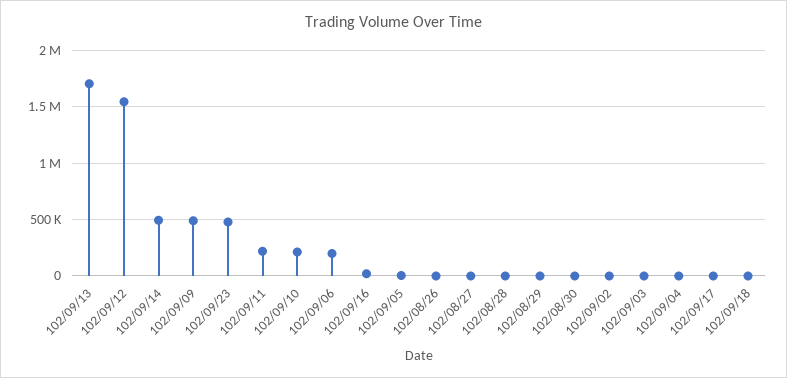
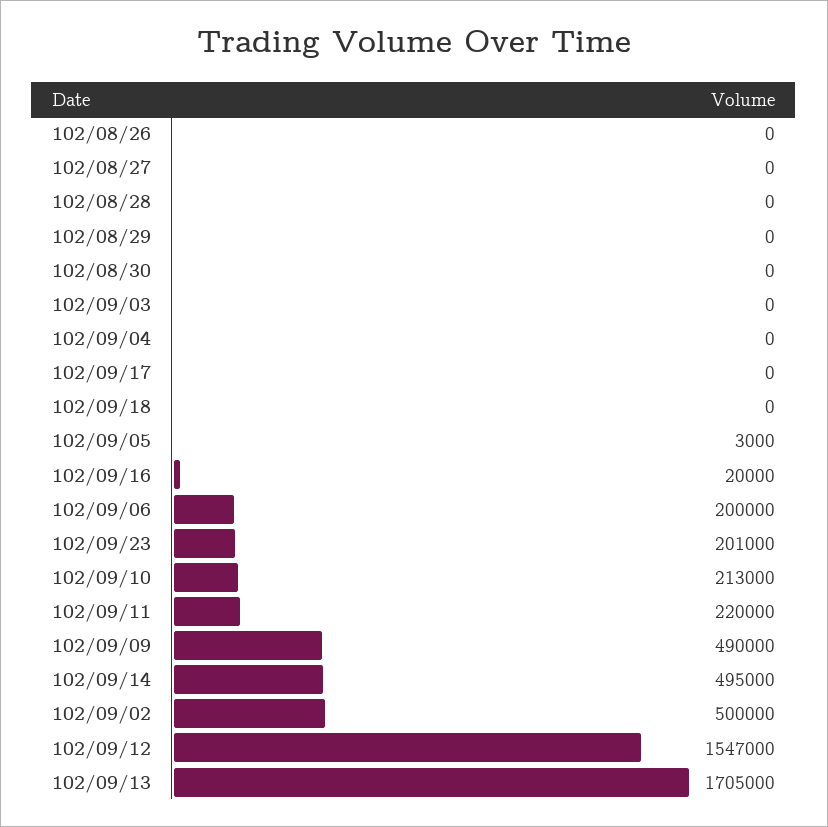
102/09/23: 500000 -> 201000
102/09/02: 0 -> 500000

